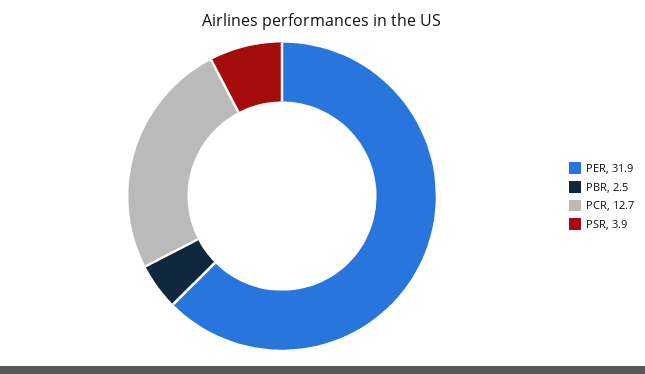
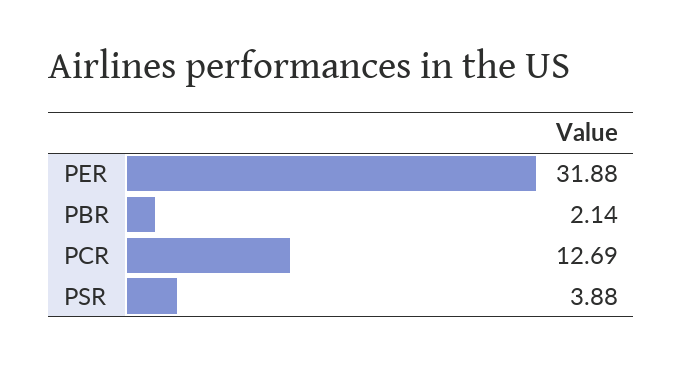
PBR: 2.5 -> 2.14

